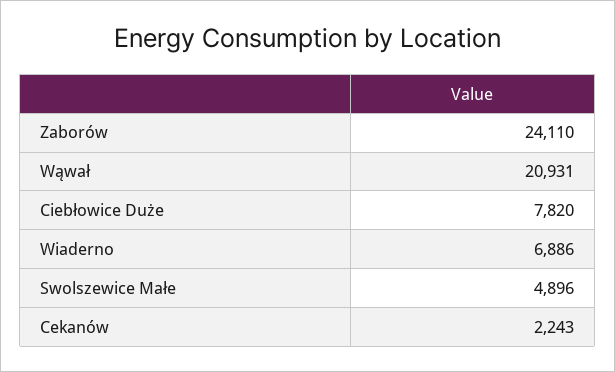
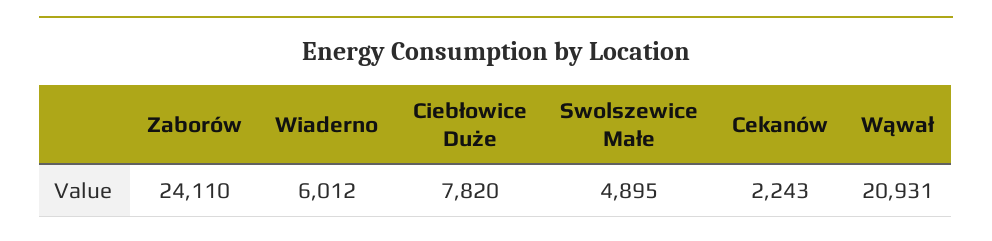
Wiaderno: 6886 -> 6012
Swolszewice Małe: 4896 -> 4895

